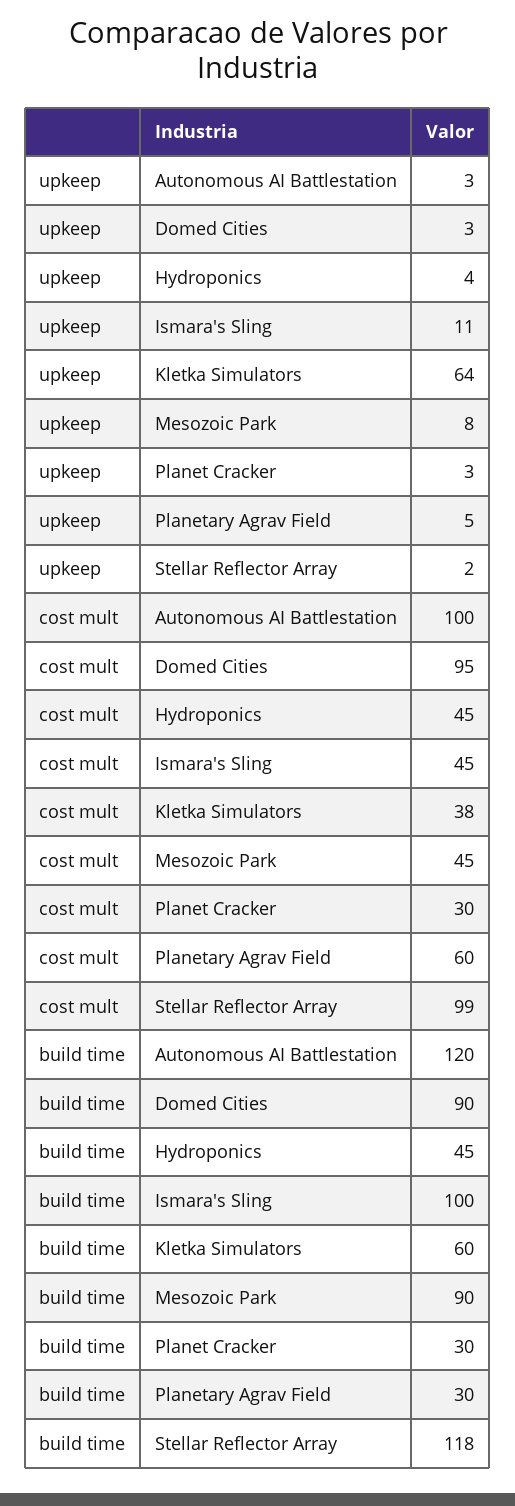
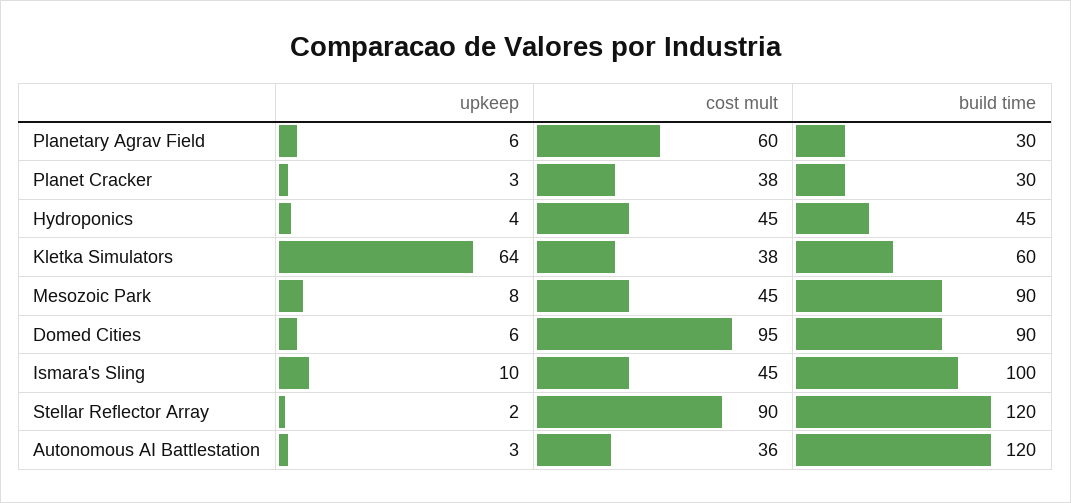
upkeep, Domed Cities: 3 -> 6
upkeep, Ismara's Sling: 11 -> 10
upkeep, Planetary Agrav Field: 5 -> 6
cost mult, Autonomous AI Battlestation: 100 -> 36
cost mult, Planet Cracker: 30 -> 38
cost mult, Stellar Reflector Array: 99 -> 90
build time, Stellar Reflector Array: 118 -> 120

